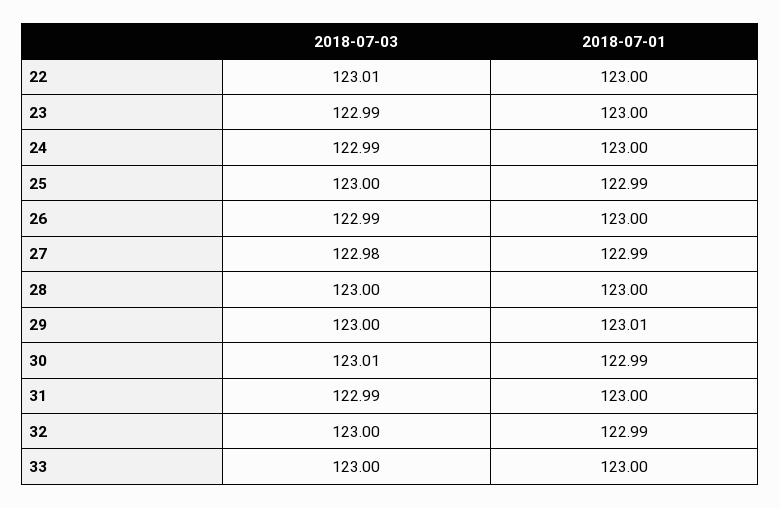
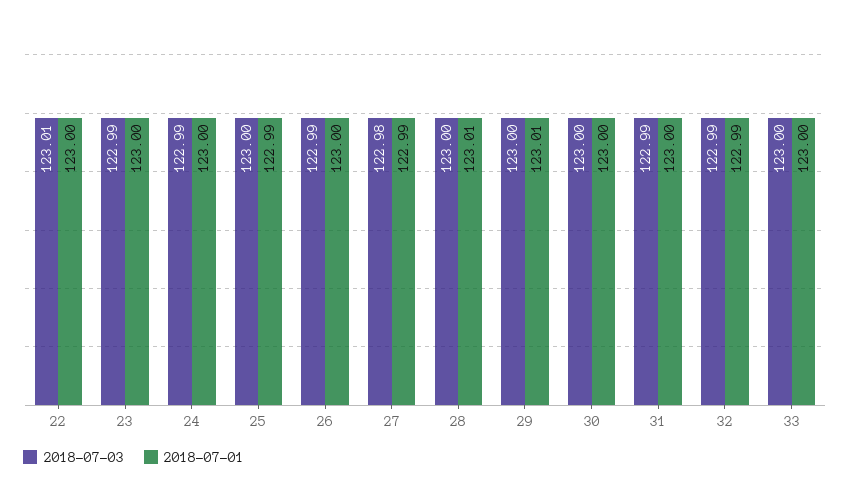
2018-07-01, 28: 123 -> 123.01
2018-07-03, 30: 123.01 -> 123
2018-07-01, 30: 122.99 -> 123
2018-07-03, 32: 123 -> 122.99

